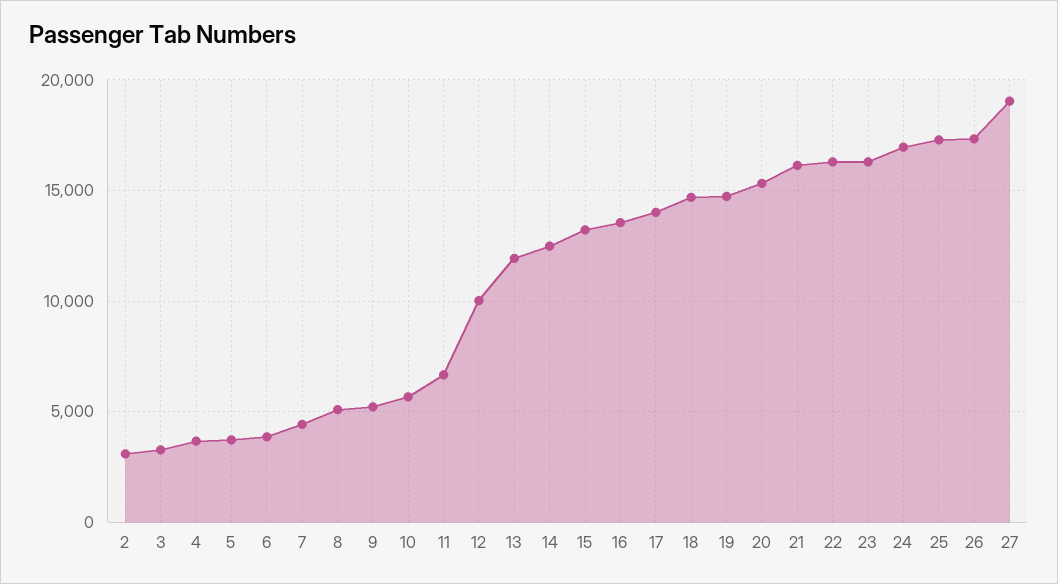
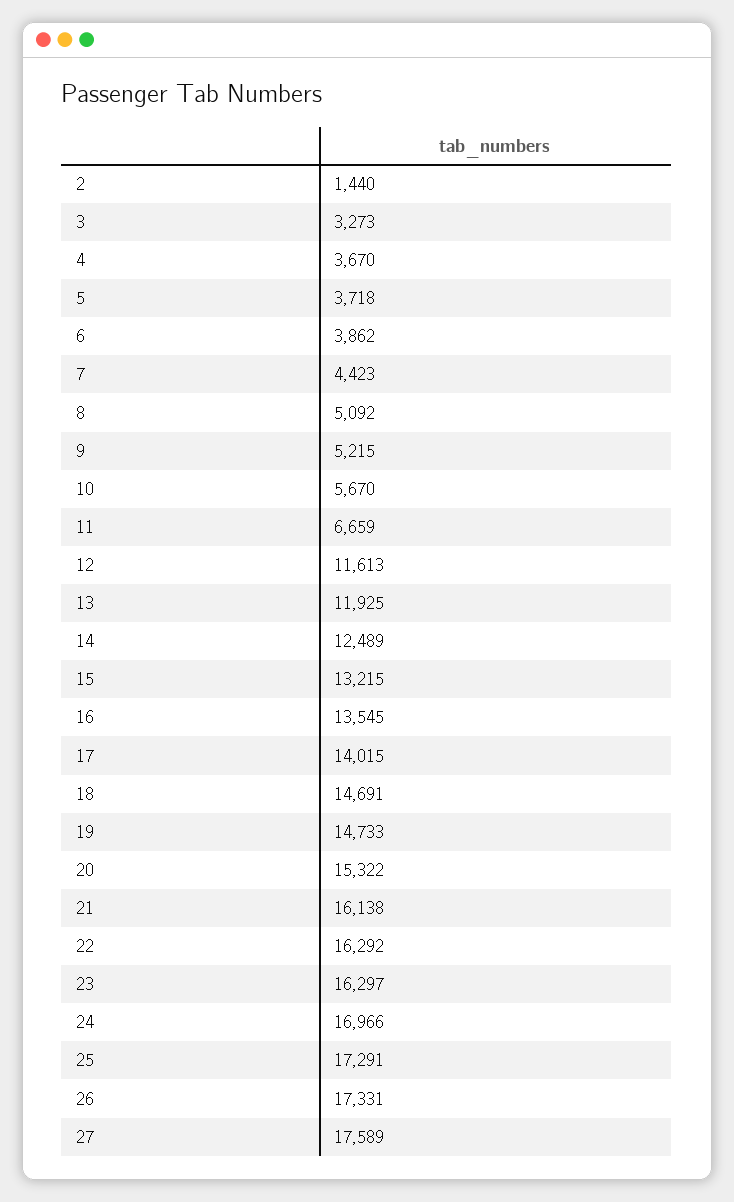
2: 3000 -> 1440
12: 10000 -> 11613
27: 19000 -> 17589

